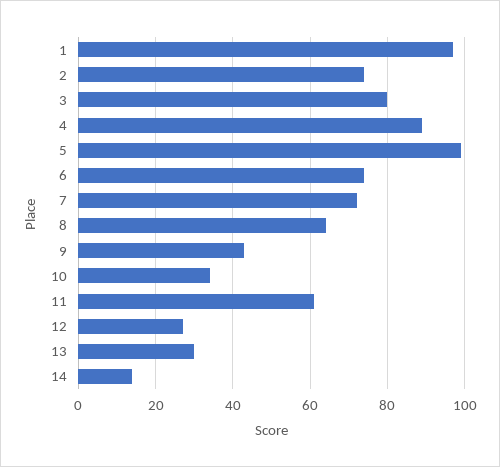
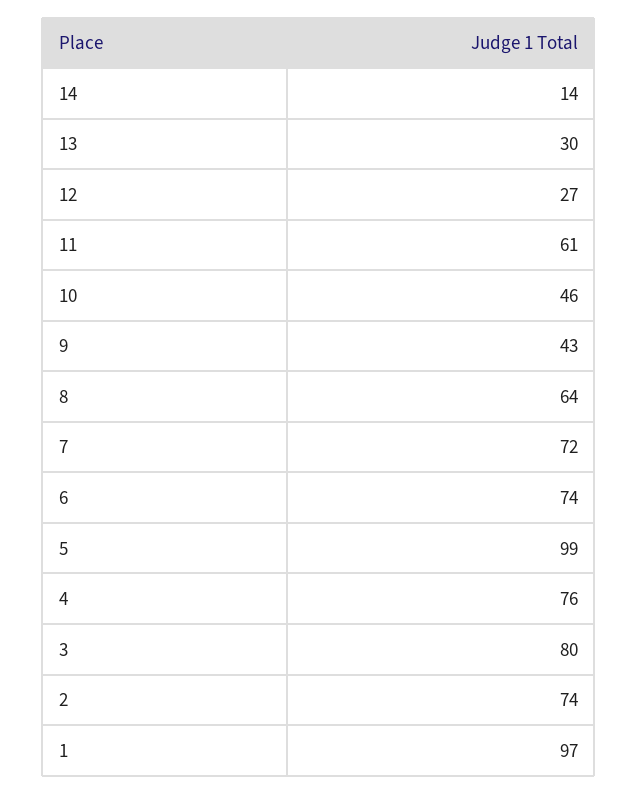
4: 90 -> 76
10: 35 -> 46

